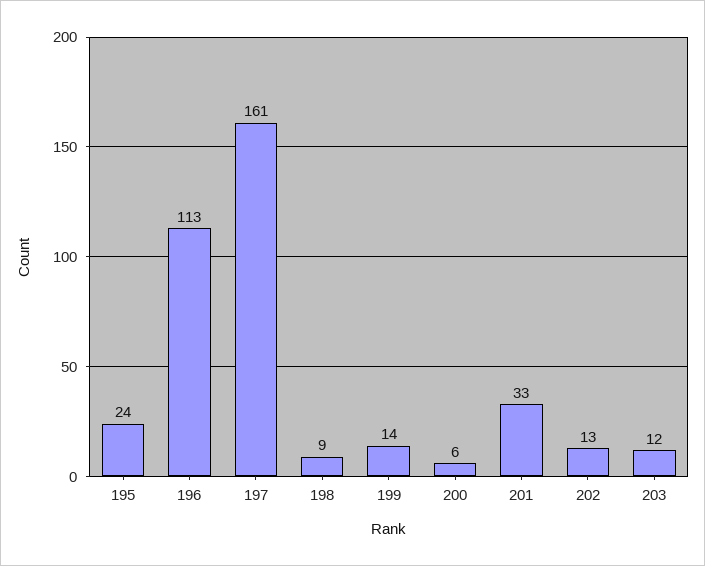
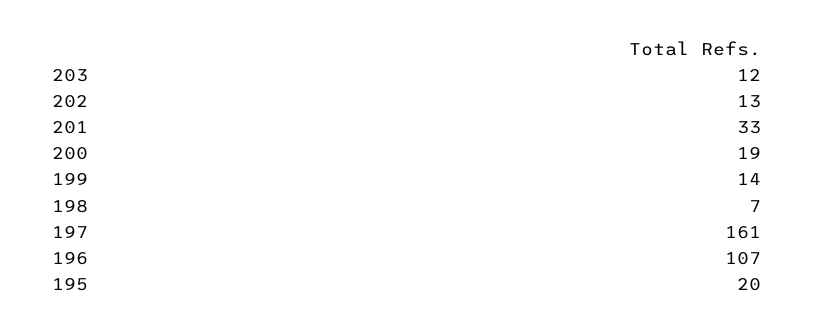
195: 24 -> 20
196: 113 -> 107
198: 9 -> 7
200: 6 -> 19

